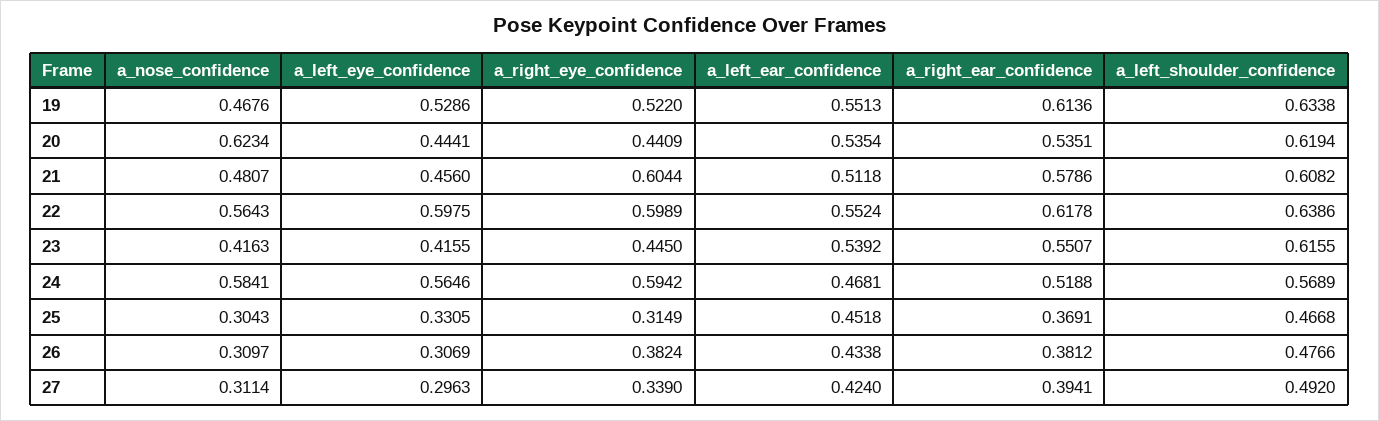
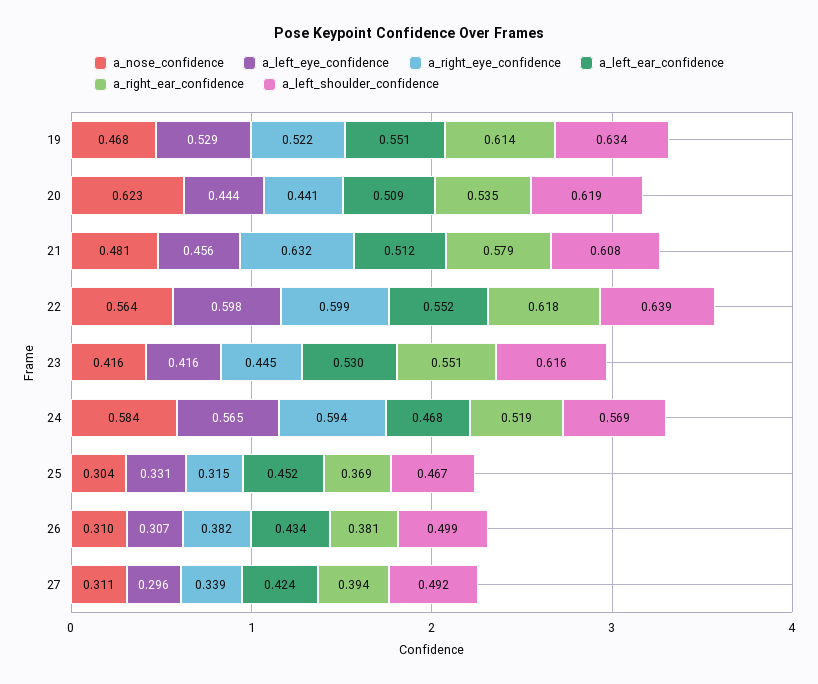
a_left_ear_confidence, 20: 0.5354 -> 0.509
a_right_eye_confidence, 21: 0.6044 -> 0.632
a_left_ear_confidence, 23: 0.5392 -> 0.53
a_left_shoulder_confidence, 26: 0.4766 -> 0.499

